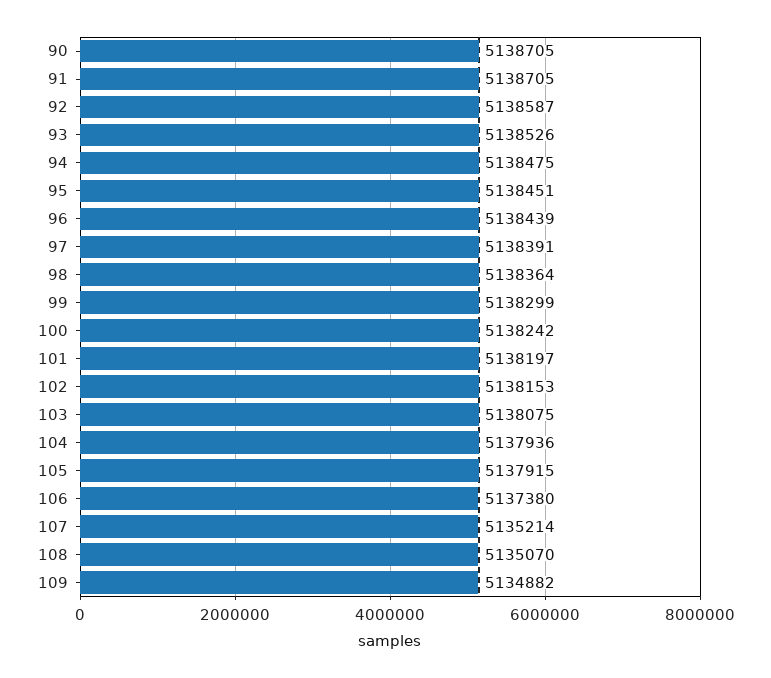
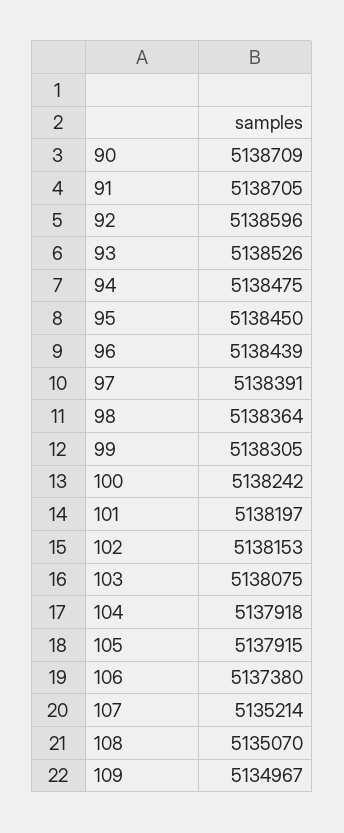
90: 5138705 -> 5138709
92: 5138587 -> 5138596
95: 5138451 -> 5138450
99: 5138299 -> 5138305
104: 5137936 -> 5137918
109: 5134882 -> 5134967

